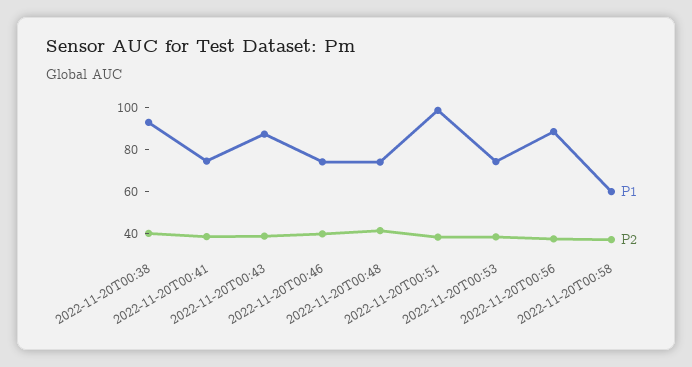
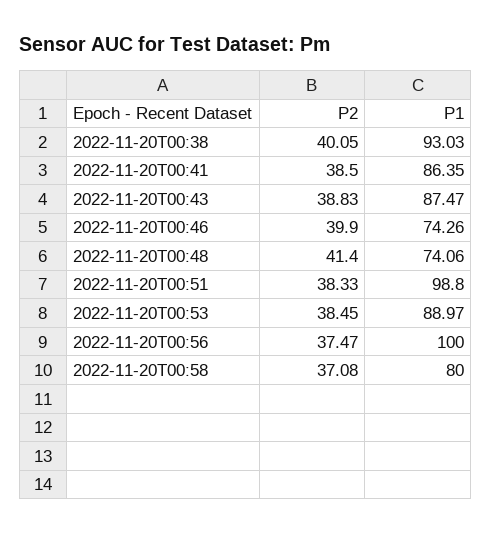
P1, 2022-11-20T00:41: 75 -> 86.35
P1, 2022-11-20T00:53: 75 -> 88.97
P1, 2022-11-20T00:56: 90 -> 100
P1, 2022-11-20T00:58: 60 -> 80

